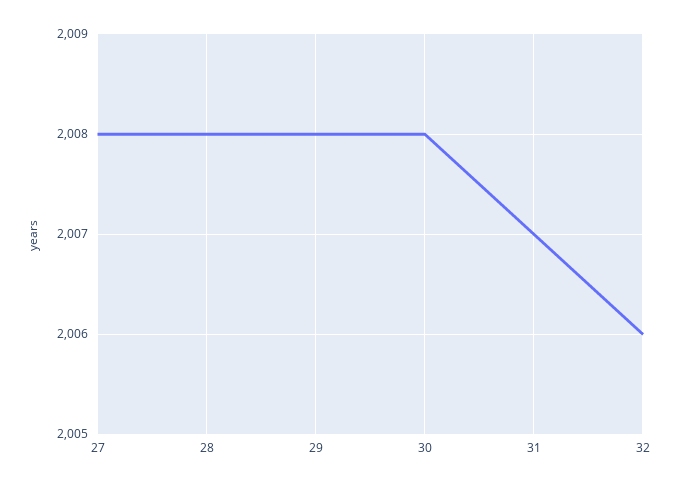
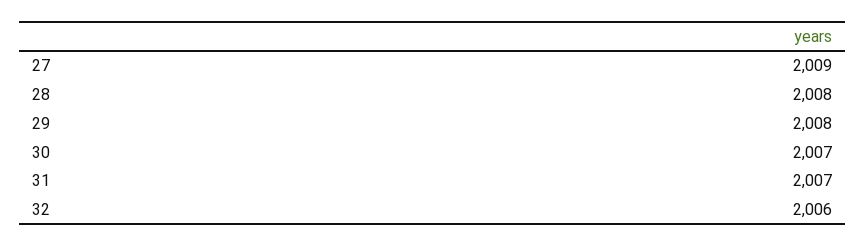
27: 2008 -> 2009
30: 2008 -> 2007

